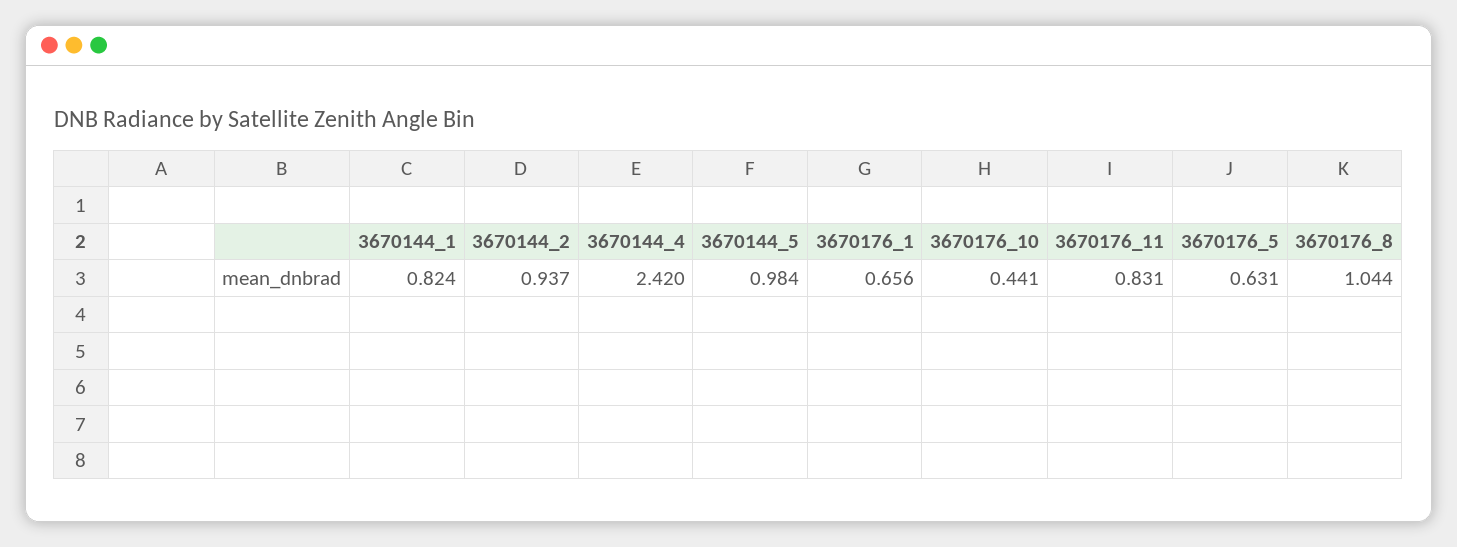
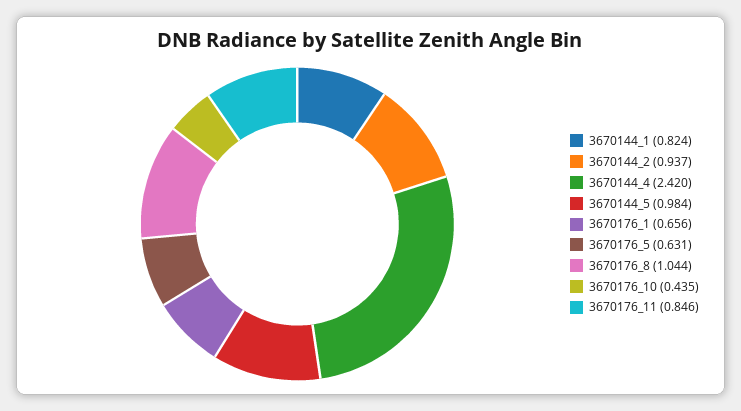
3670176_10: 0.441 -> 0.435
3670176_11: 0.831 -> 0.846

